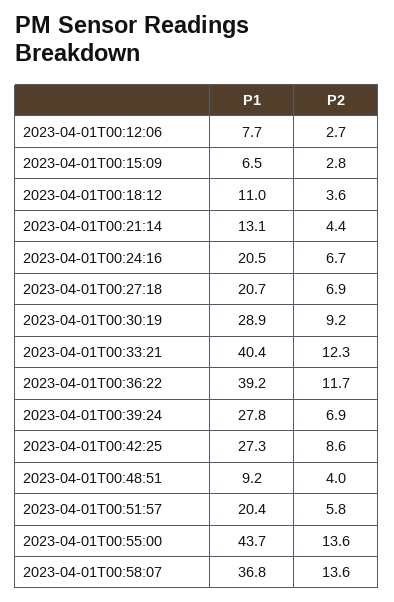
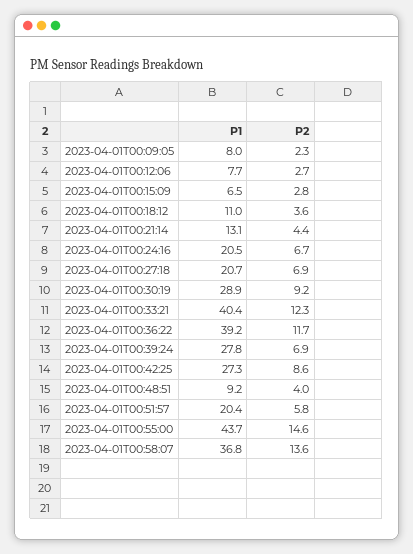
P2, 2023-04-01T00:55:00: 13.6 -> 14.6
P1, 2023-04-01T00:09:05: none -> 8
P2, 2023-04-01T00:09:05: none -> 2.3

